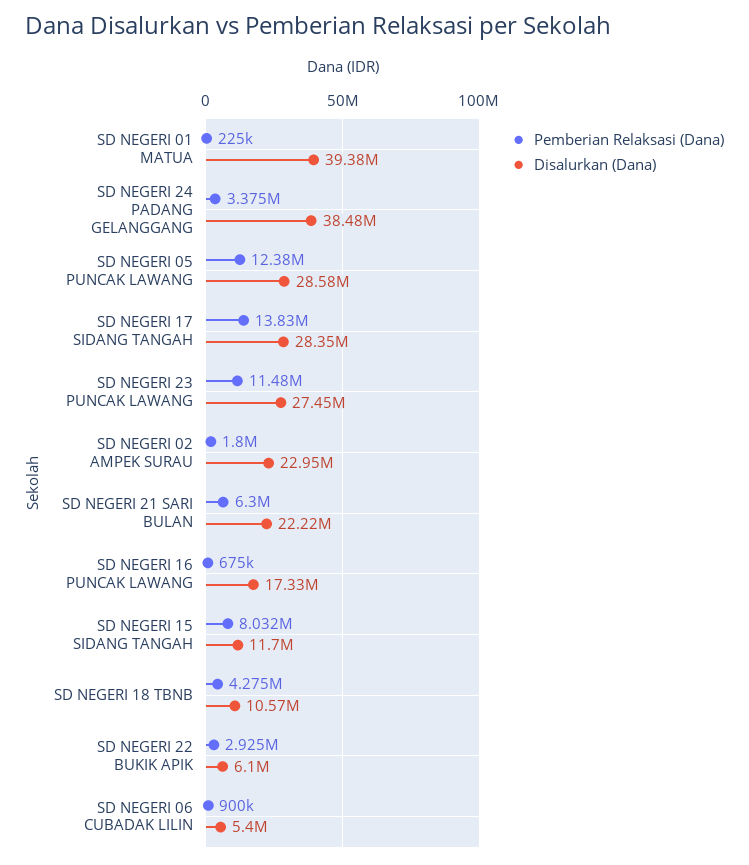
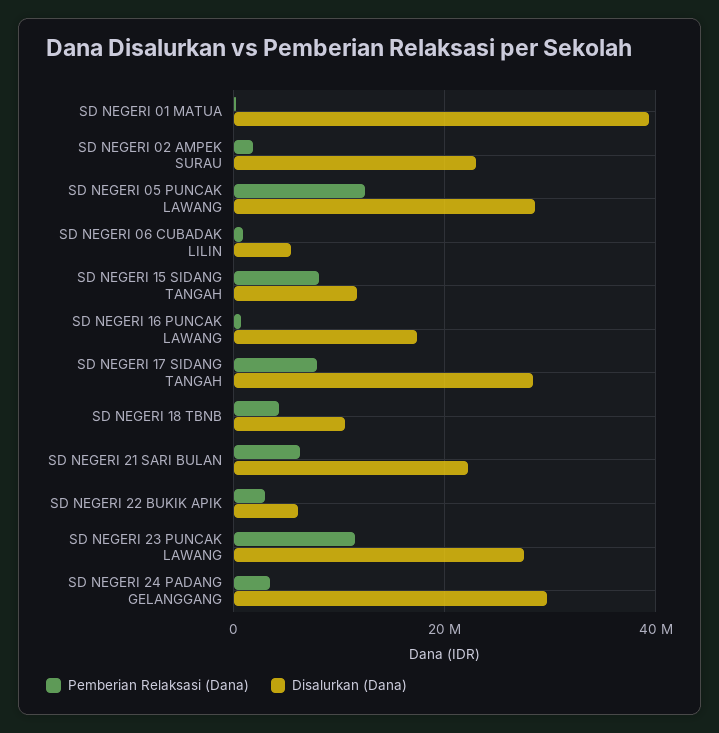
Disalurkan (Dana), SD NEGERI 24 PADANG GELANGGANG: 38480000 -> 30000000
Pemberian Relaksasi (Dana), SD NEGERI 17 SIDANG TANGAH: 13830000 -> 8000000

